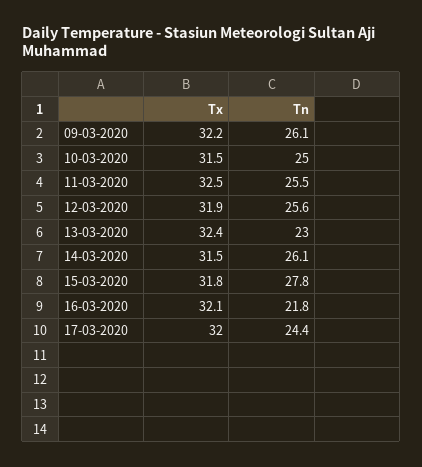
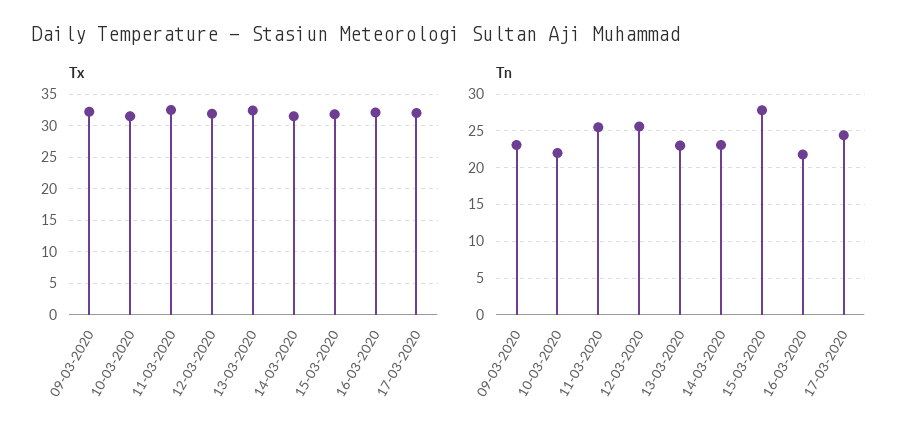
Tn, 09-03-2020: 26.1 -> 23
Tn, 10-03-2020: 25 -> 22
Tn, 14-03-2020: 26.1 -> 23

